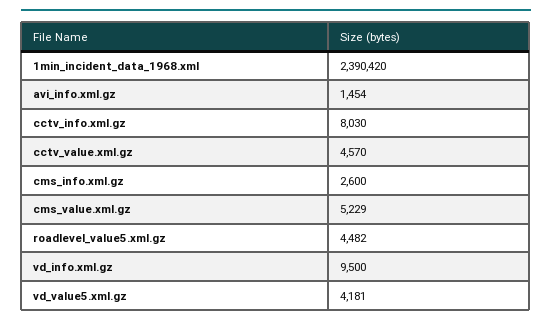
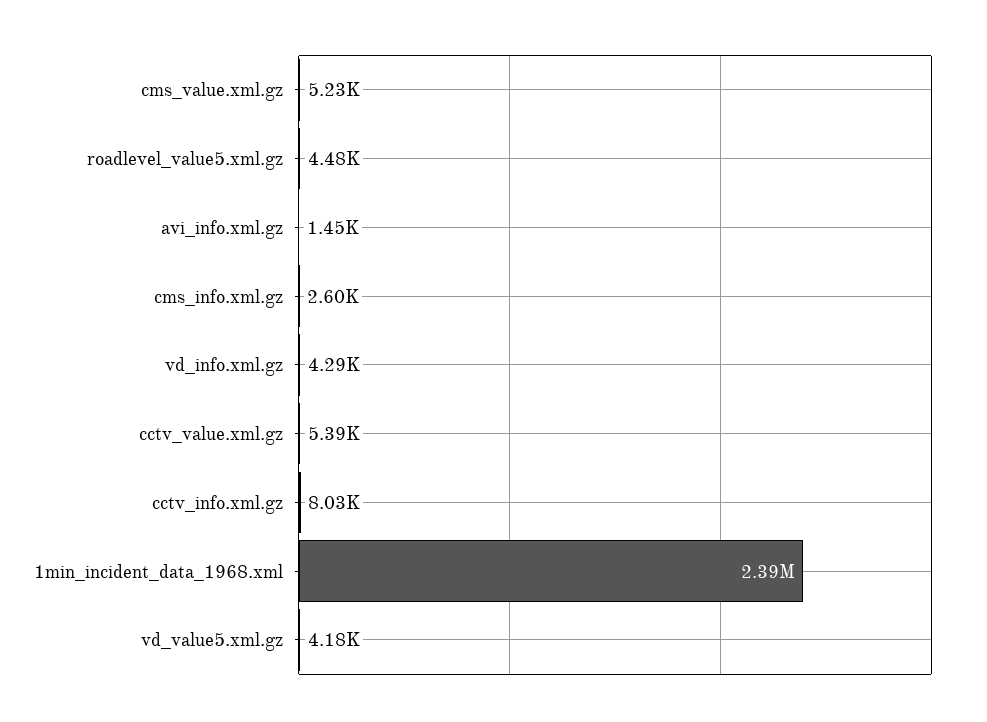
cctv_value.xml.gz: 4570 -> 5390
vd_info.xml.gz: 9500 -> 4290

